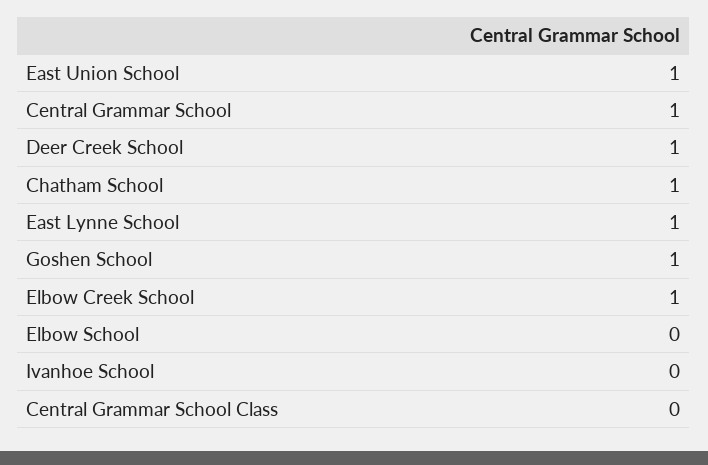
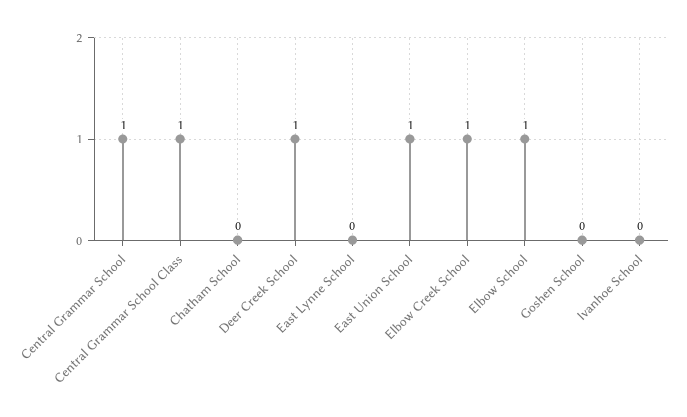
Chatham School: 1 -> 0
East Lynne School: 1 -> 0
Goshen School: 1 -> 0
Elbow School: 0 -> 1
Central Grammar School Class: 0 -> 1

